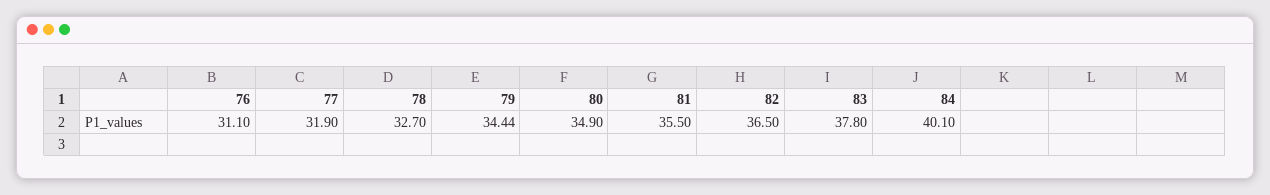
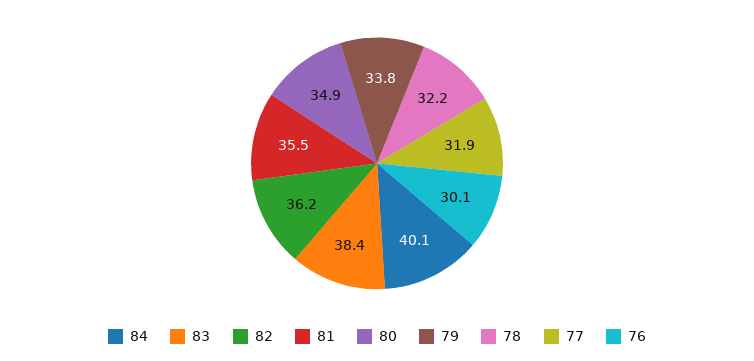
76: 31.1 -> 30.1
78: 32.7 -> 32.2
79: 34.44 -> 33.8
82: 36.5 -> 36.2
83: 37.8 -> 38.4

